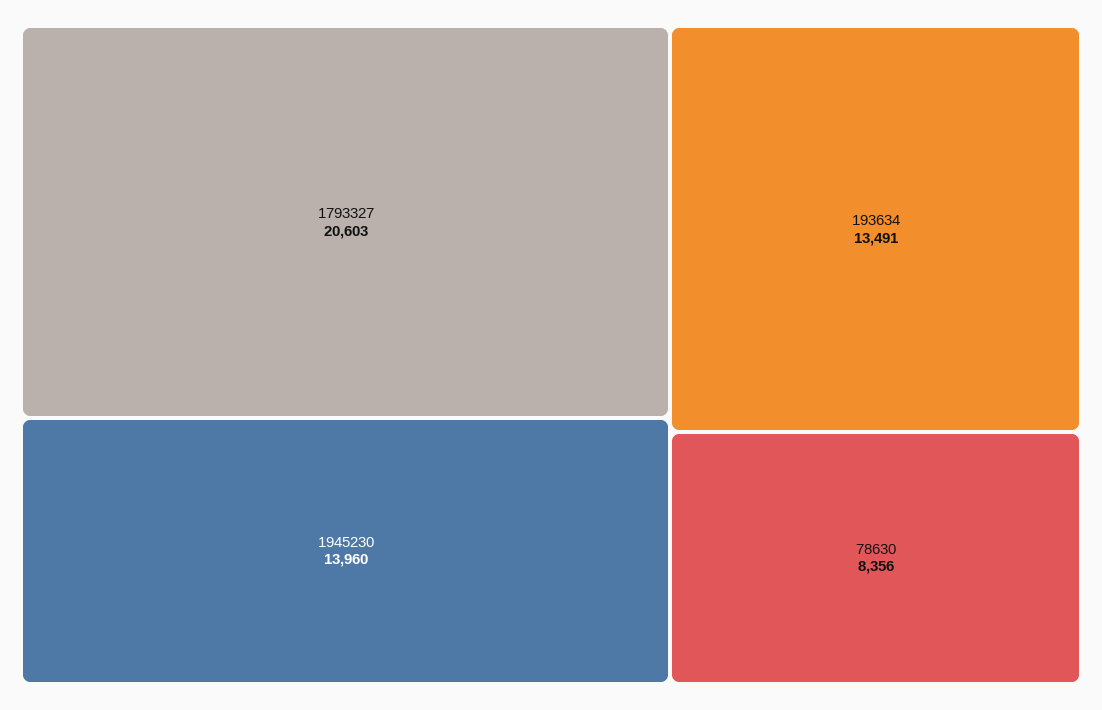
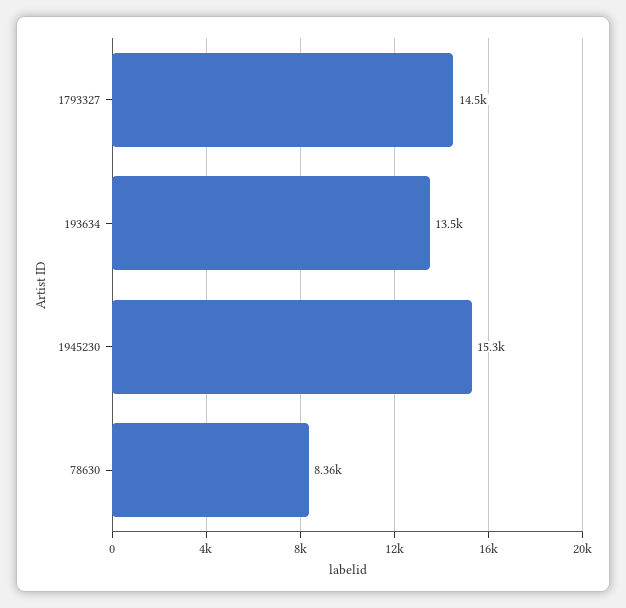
1793327: 20603 -> 14500
1945230: 13960 -> 15300

